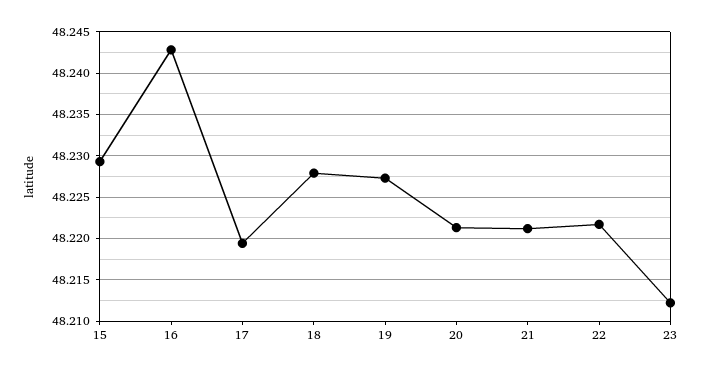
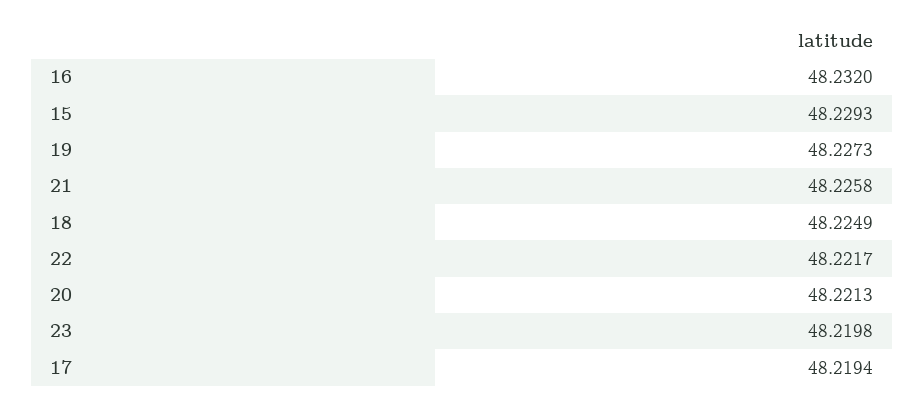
16: 48.243 -> 48.232
18: 48.228 -> 48.2249
21: 48.221 -> 48.2258
23: 48.212 -> 48.2198

